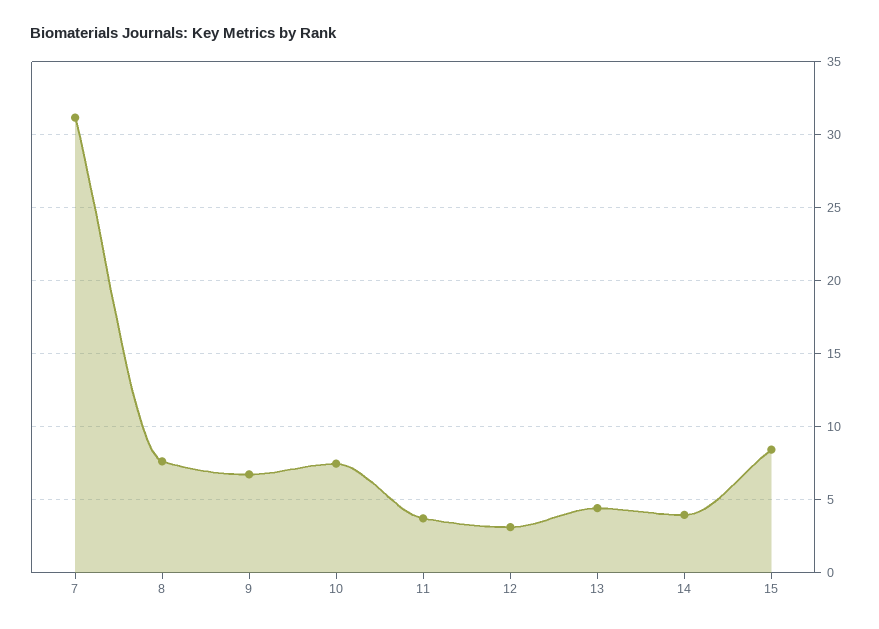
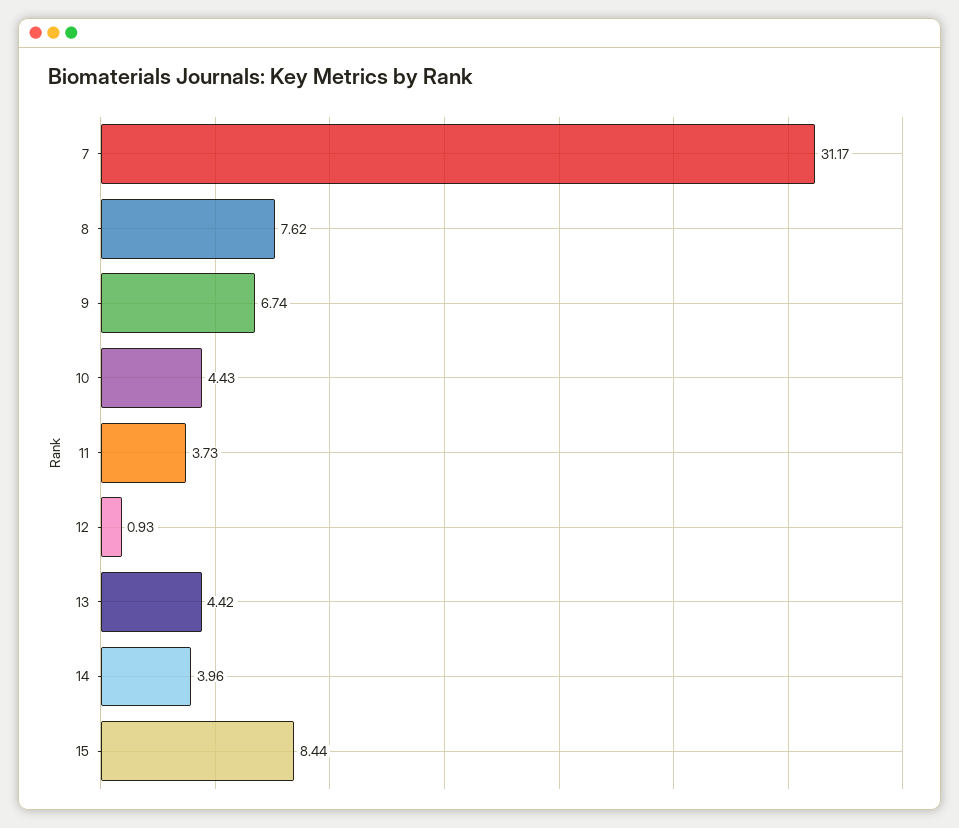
10: 7.5 -> 4.43
12: 3 -> 0.93

